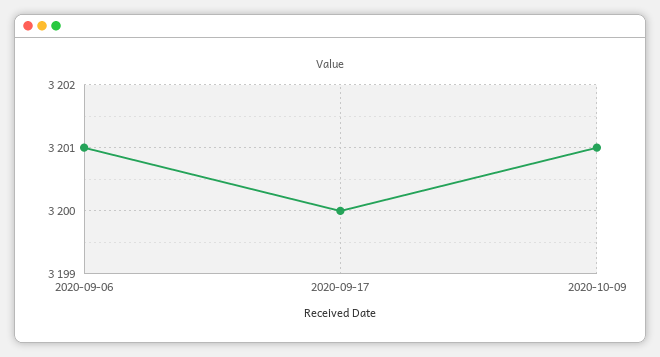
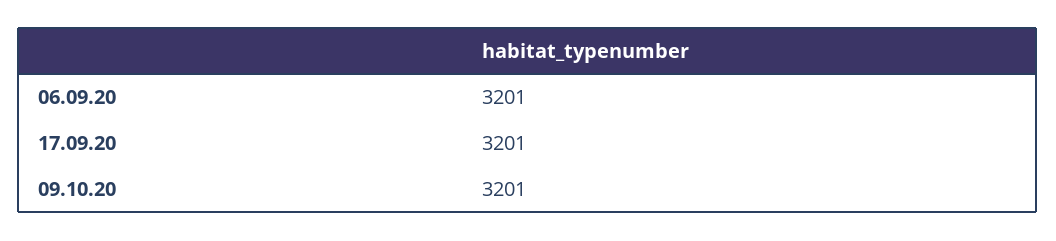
2020-09-17: 3200 -> 3201

